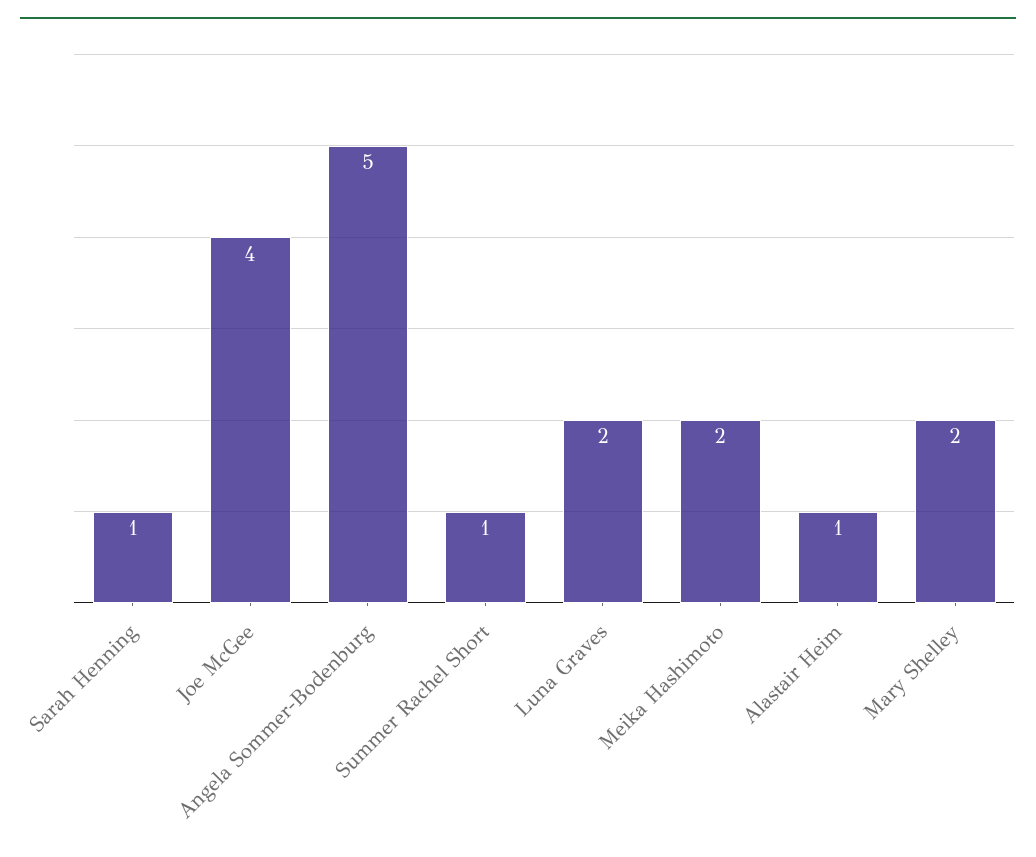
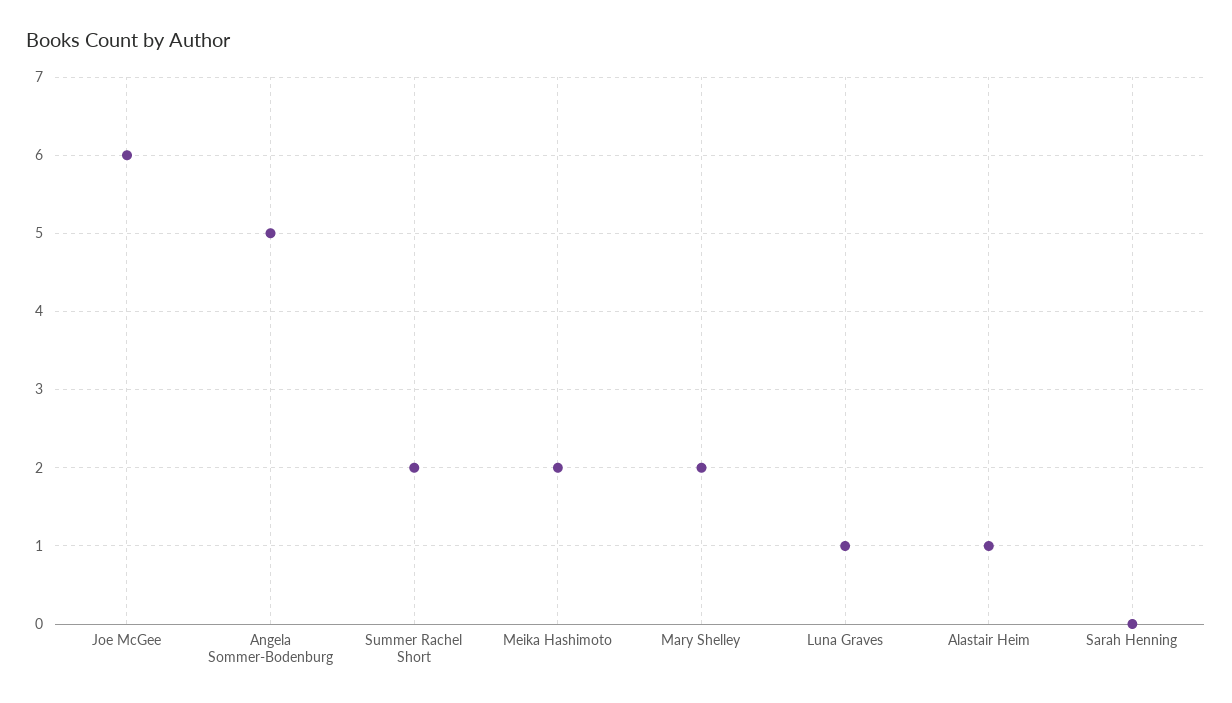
Sarah Henning: 1 -> 0
Joe McGee: 4 -> 6
Summer Rachel Short: 1 -> 2
Luna Graves: 2 -> 1

